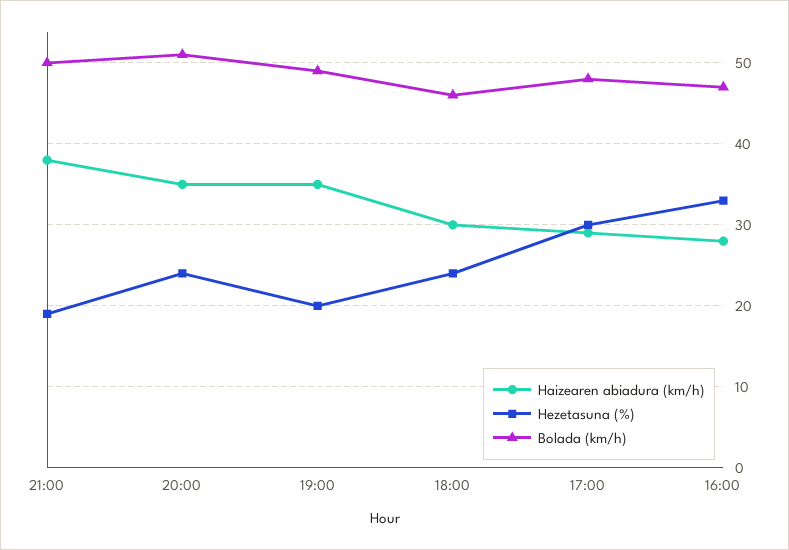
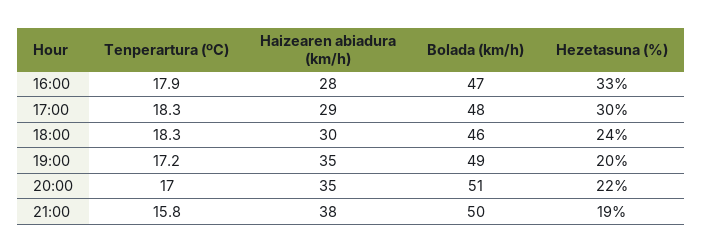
Hezetasuna (%), 20:00: 24 -> 22
Tenperartura (ºC), 16:00: none -> 17.9
Tenperartura (ºC), 17:00: none -> 18.3
Tenperartura (ºC), 18:00: none -> 18.3
Tenperartura (ºC), 19:00: none -> 17.2
Tenperartura (ºC), 20:00: none -> 17
Tenperartura (ºC), 21:00: none -> 15.8

